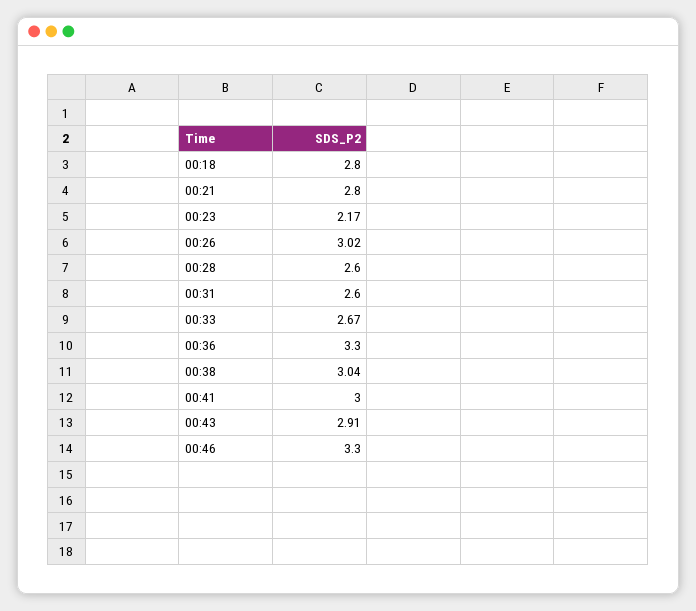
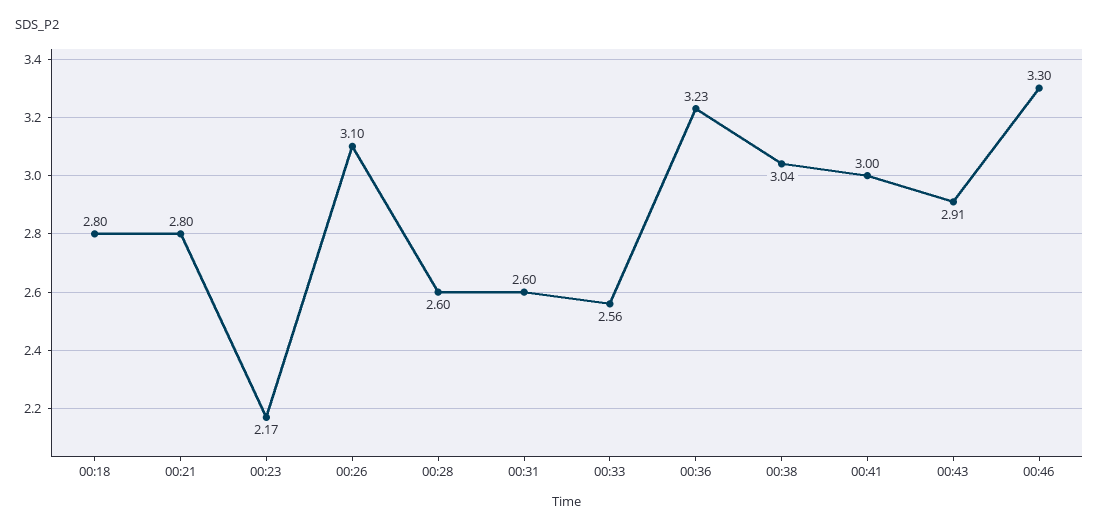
00:26: 3.02 -> 3.1
00:33: 2.67 -> 2.56
00:36: 3.3 -> 3.23

